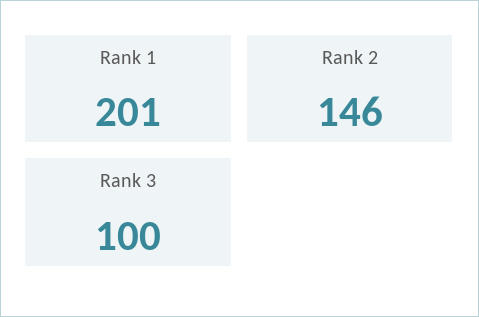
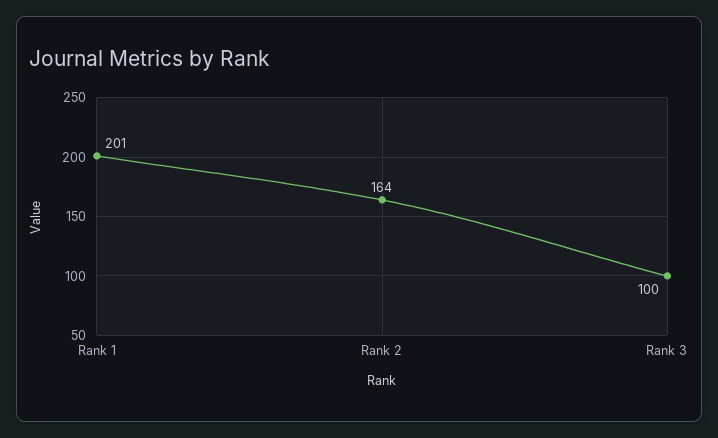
Rank 2: 146 -> 164

